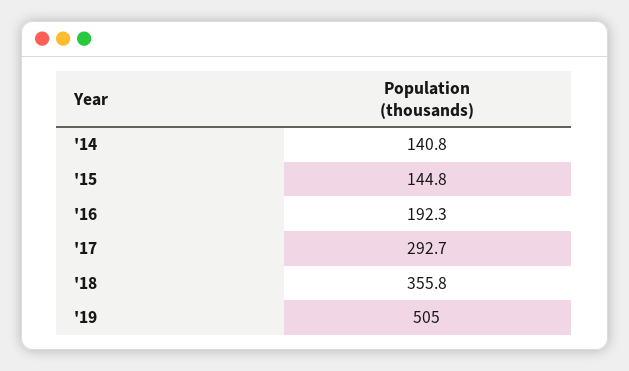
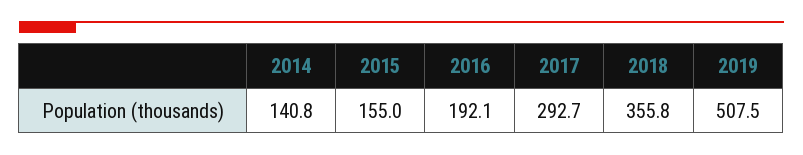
'15: 144.8 -> 155
'16: 192.3 -> 192.1
'19: 505 -> 507.5

